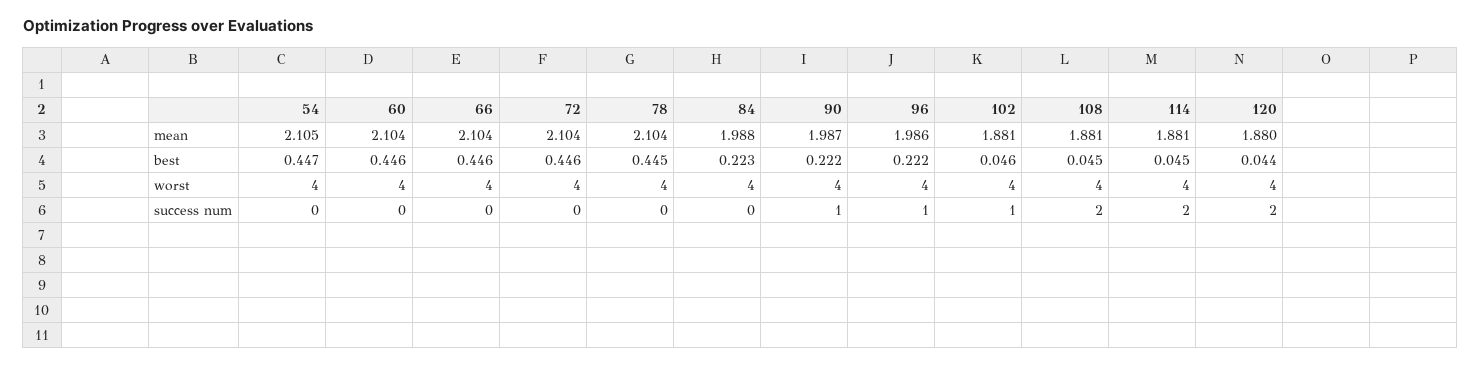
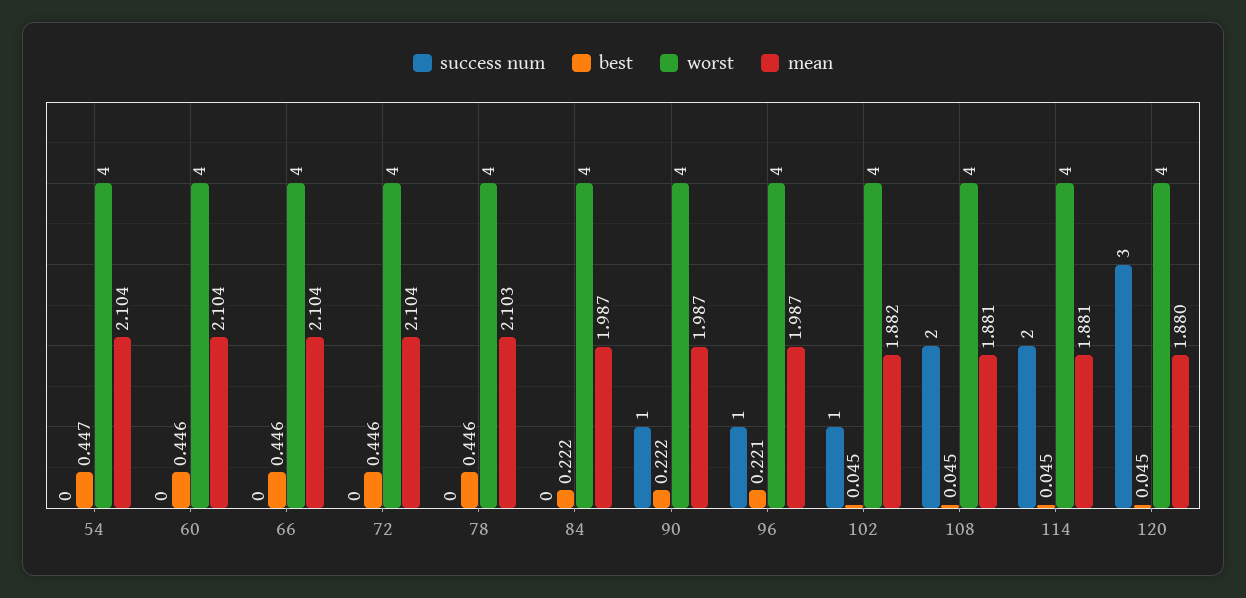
mean, 54: 2.105 -> 2.104
mean, 78: 2.104 -> 2.103
mean, 84: 1.988 -> 1.987
mean, 96: 1.986 -> 1.987
mean, 102: 1.881 -> 1.882
best, 78: 0.445 -> 0.446
best, 84: 0.223 -> 0.222
best, 96: 0.222 -> 0.221
best, 102: 0.046 -> 0.045
best, 120: 0.044 -> 0.045
success num, 120: 2 -> 3

